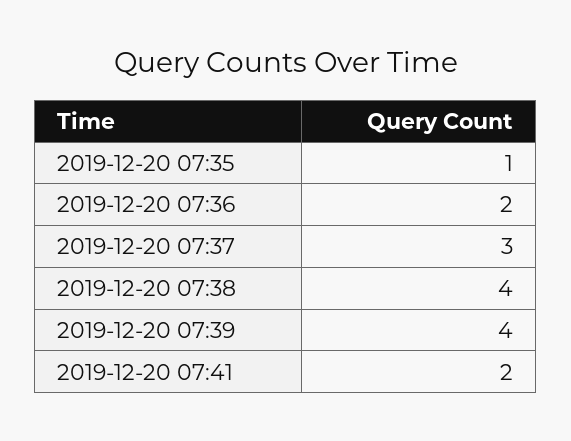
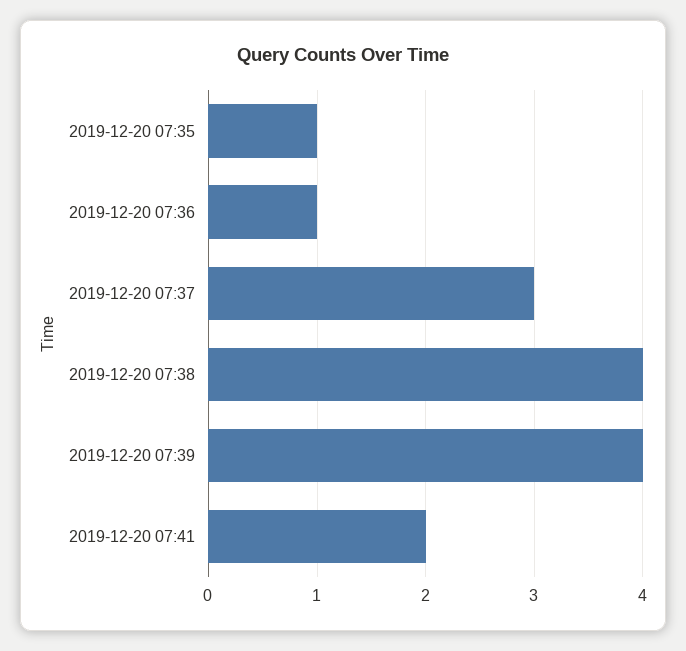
2019-12-20 07:36: 2 -> 1

